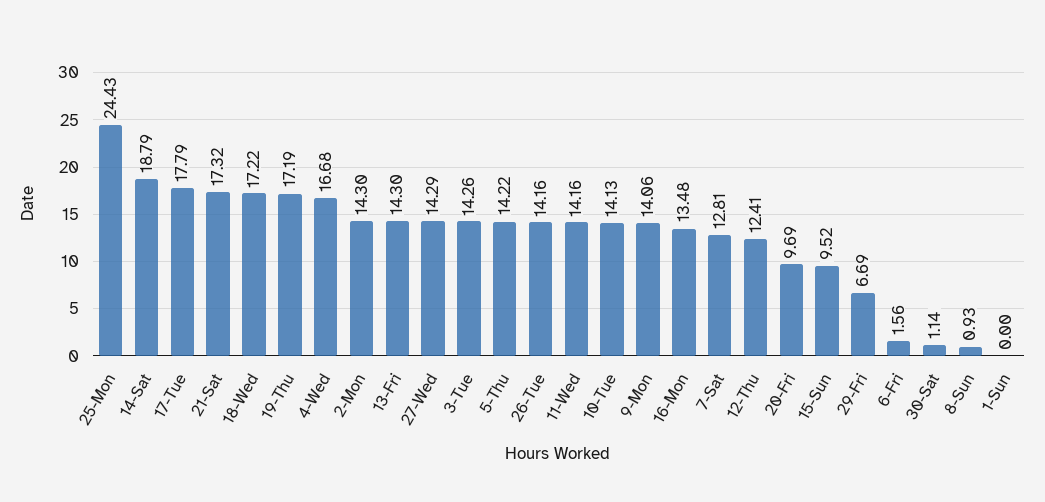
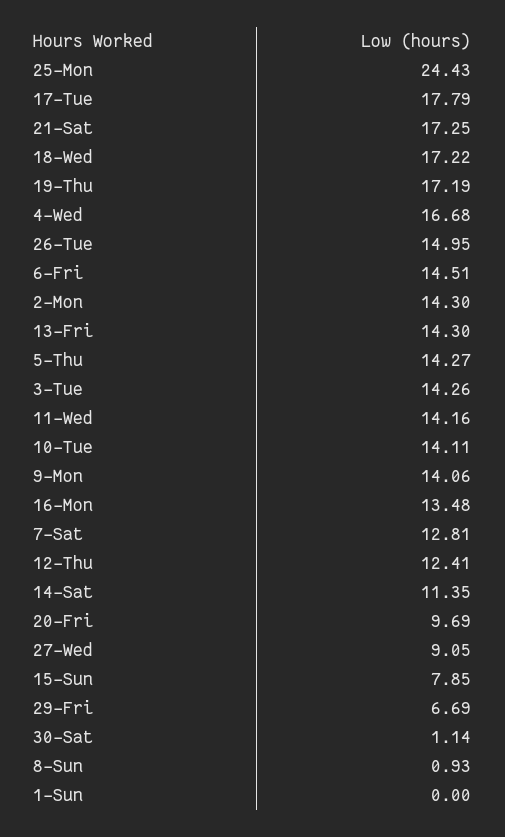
14-Sat: 18.79 -> 11.35
21-Sat: 17.32 -> 17.25
27-Wed: 14.29 -> 9.05
5-Thu: 14.22 -> 14.27
26-Tue: 14.16 -> 14.95
10-Tue: 14.13 -> 14.11
15-Sun: 9.52 -> 7.85
6-Fri: 1.56 -> 14.51

